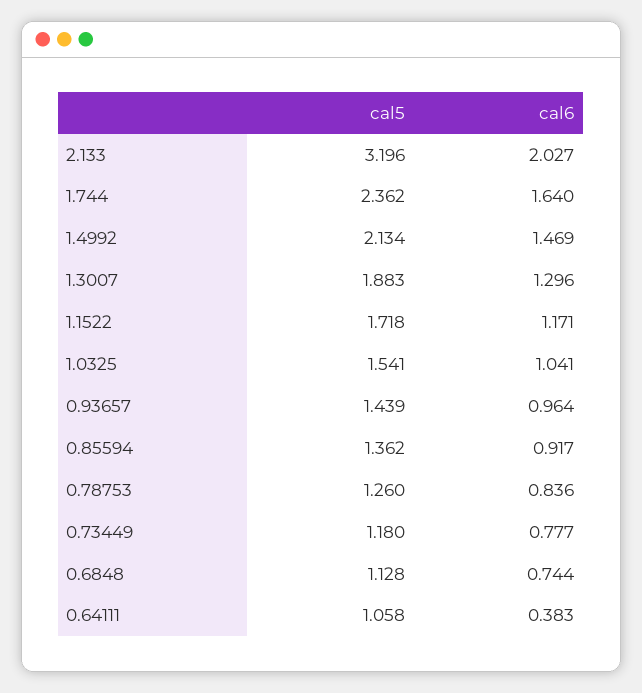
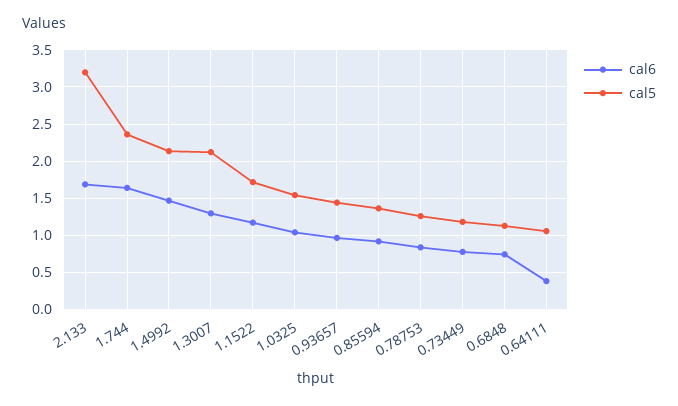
cal6, 2.133: 2.027 -> 1.7
cal5, 1.3007: 1.883 -> 2.1

